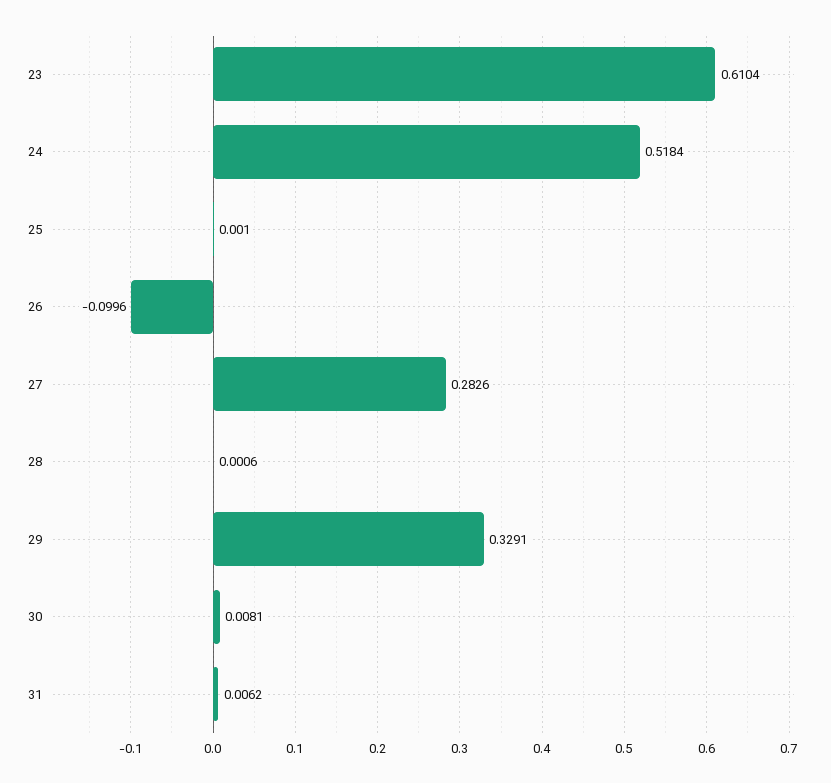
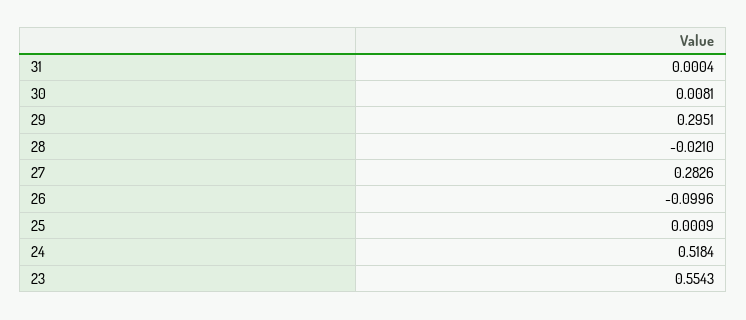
23: 0.6104 -> 0.5543
25: 0.001 -> 0.0009
28: 0.0006 -> -0.021
29: 0.3291 -> 0.2951
31: 0.0062 -> 0.0004

